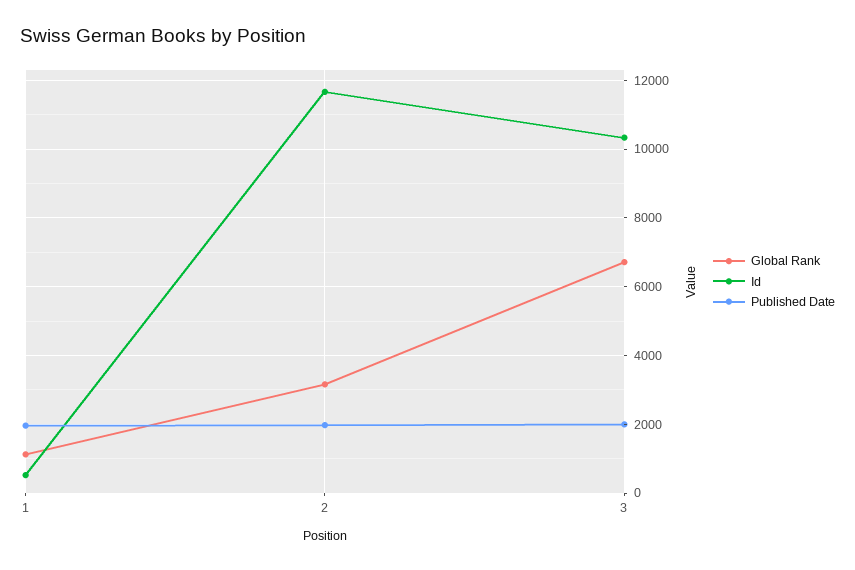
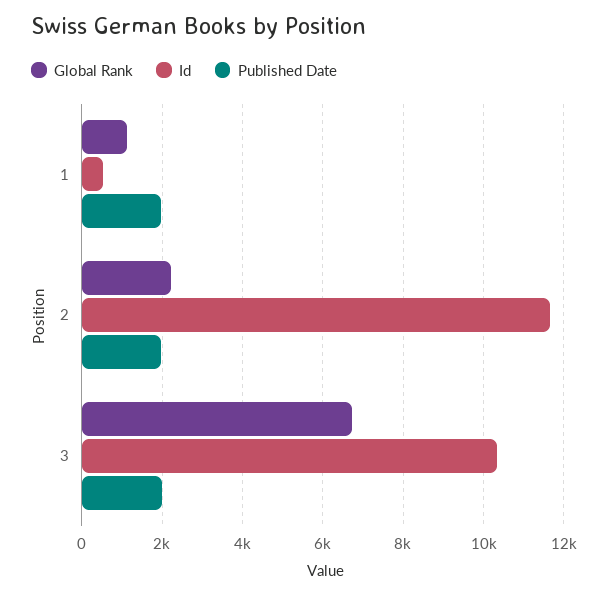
Global Rank, 2: 3200 -> 2200

